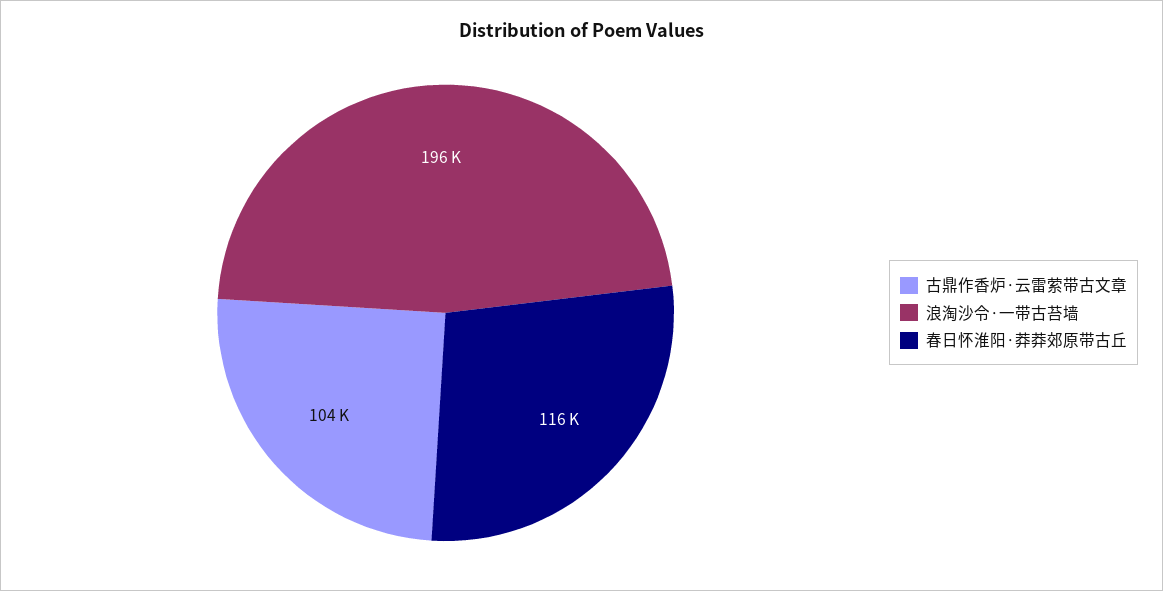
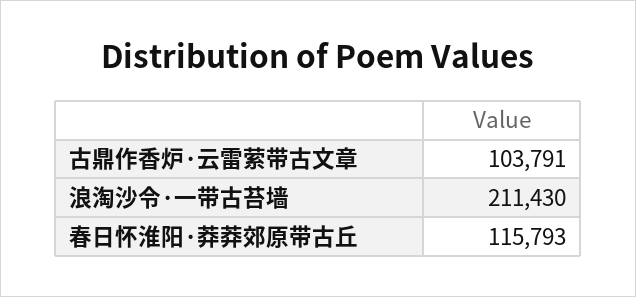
浪淘沙令·一带古苔墙: 196000 -> 211430

